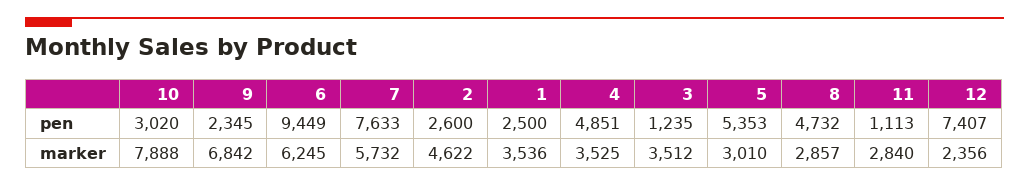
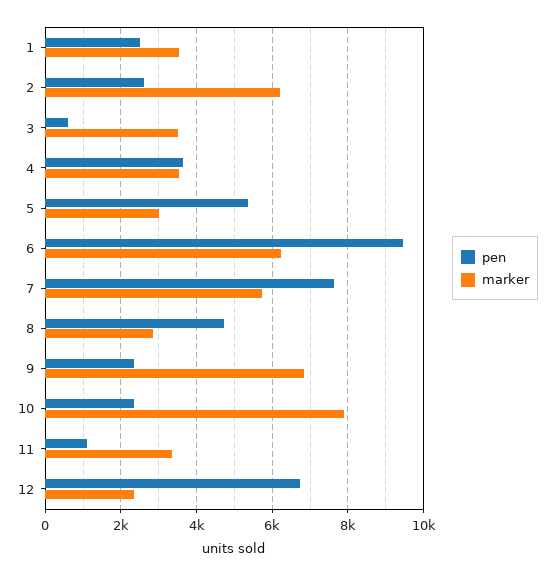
pen, 10: 3020 -> 2400
pen, 4: 4851 -> 3600
pen, 3: 1235 -> 600
pen, 12: 7407 -> 6800
marker, 2: 4622 -> 6200
marker, 11: 2840 -> 3400

